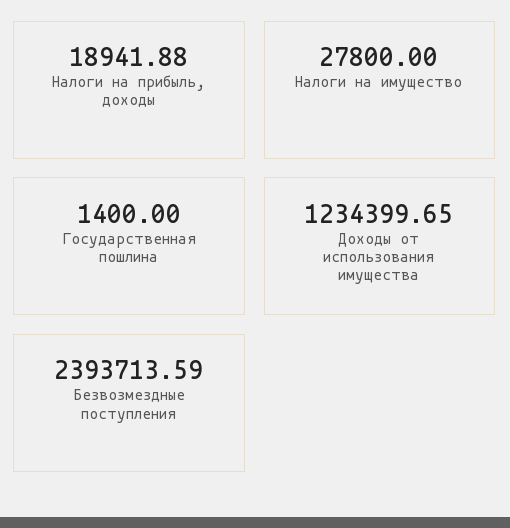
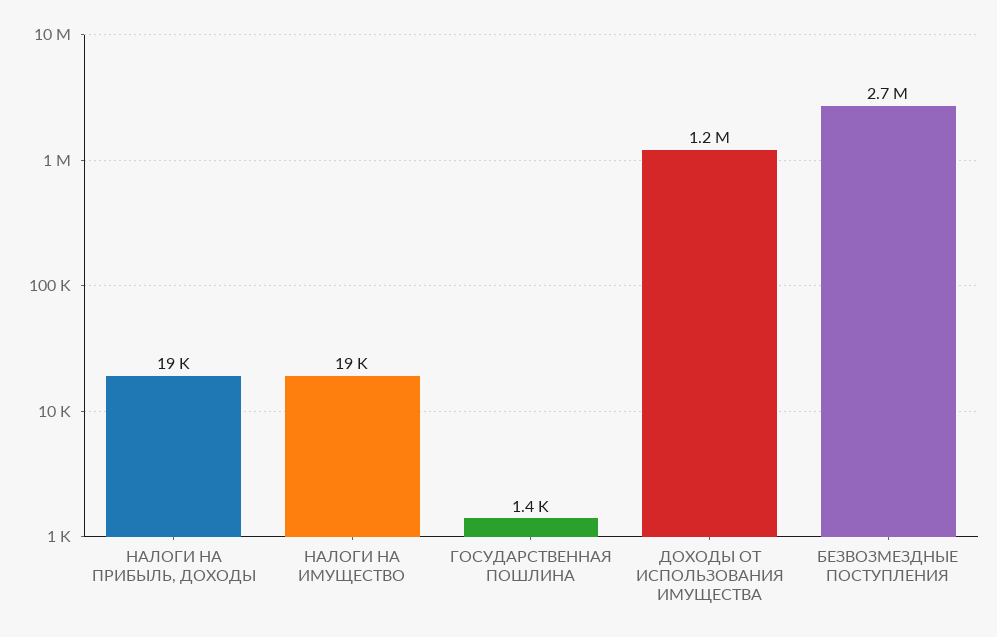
Налоги на имущество: 27800 -> 19000
Безвозмездные поступления: 2393713.59 -> 2700000

